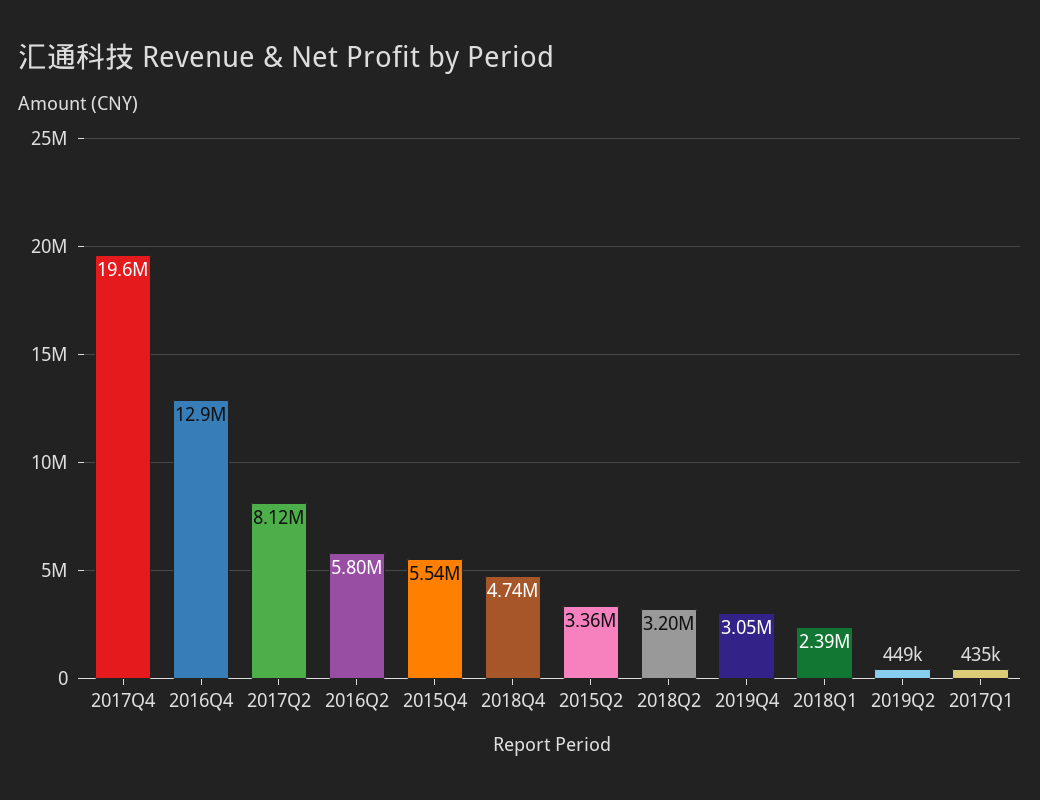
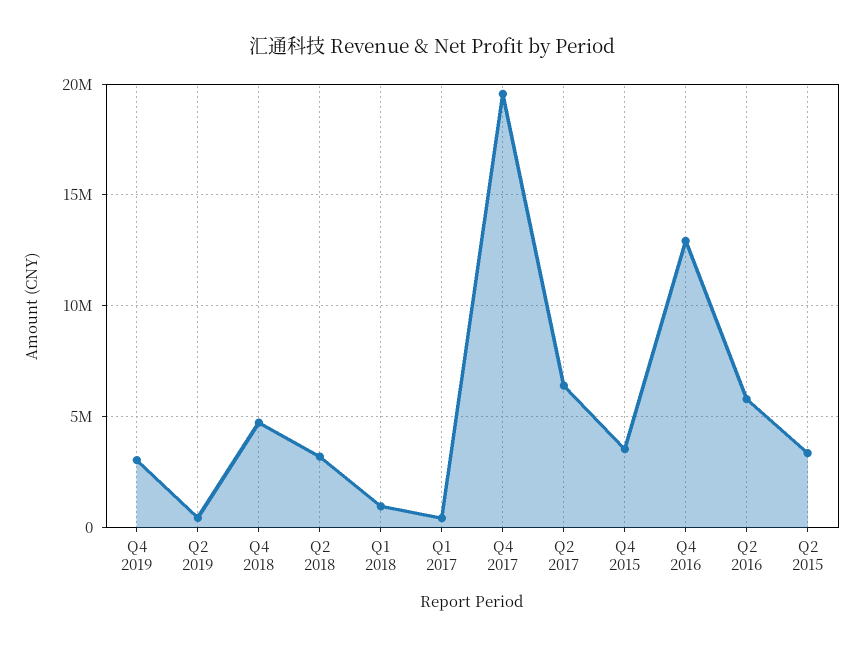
2017Q2: 8120000 -> 6500000
2015Q4: 5540000 -> 3500000
2018Q1: 2390000 -> 1000000

